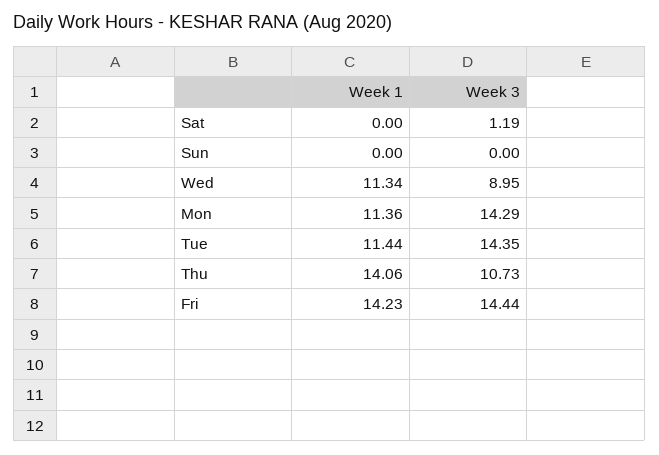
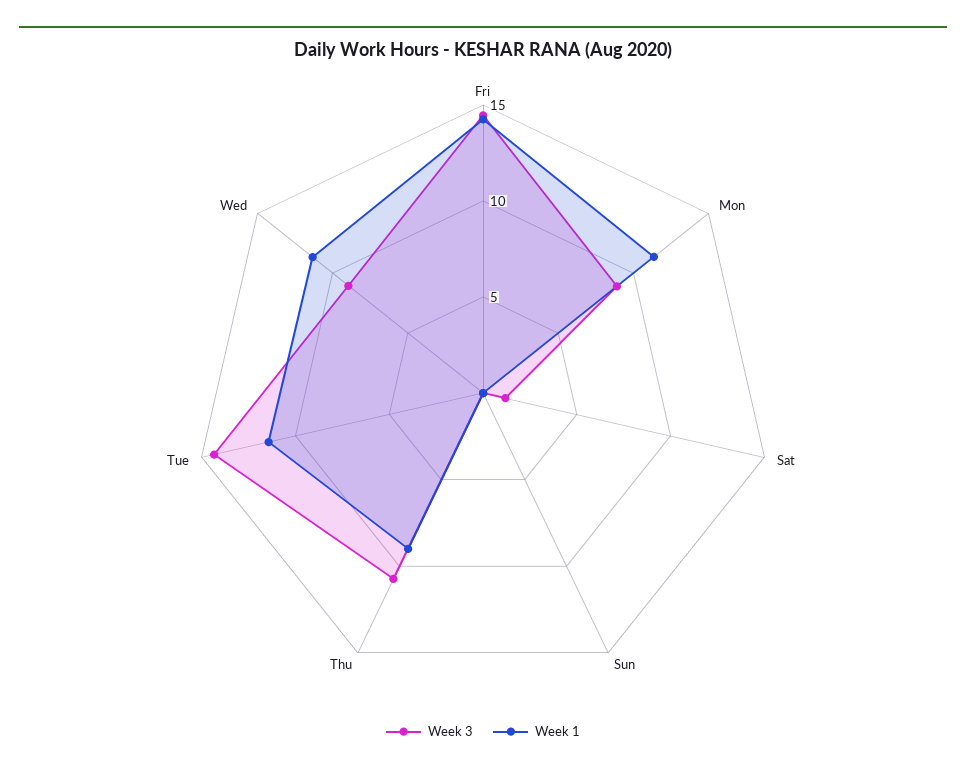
Week 3, Mon: 14.29 -> 9
Week 1, Thu: 14.06 -> 9

